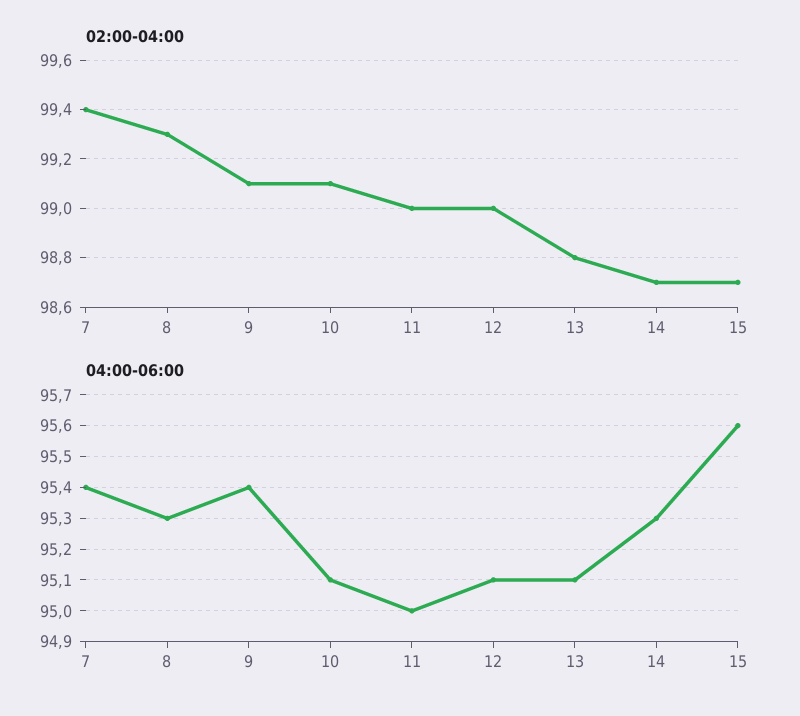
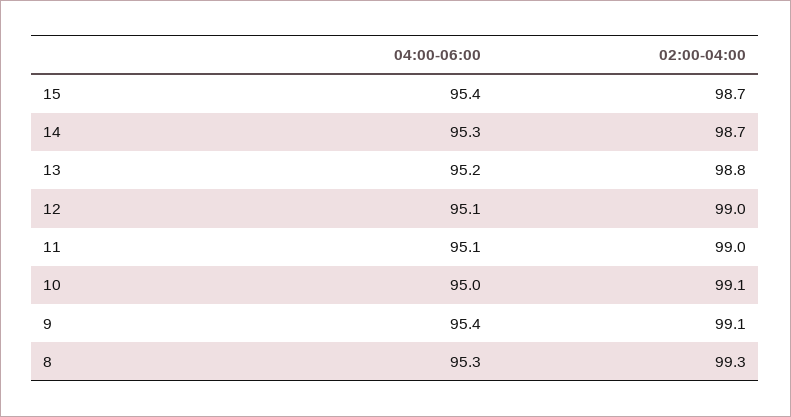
02:00-04:00, 7: 99.4 -> none
04:00-06:00, 7: 95.4 -> none
04:00-06:00, 10: 95.1 -> 95
04:00-06:00, 11: 95 -> 95.1
04:00-06:00, 13: 95.1 -> 95.2
04:00-06:00, 15: 95.6 -> 95.4

